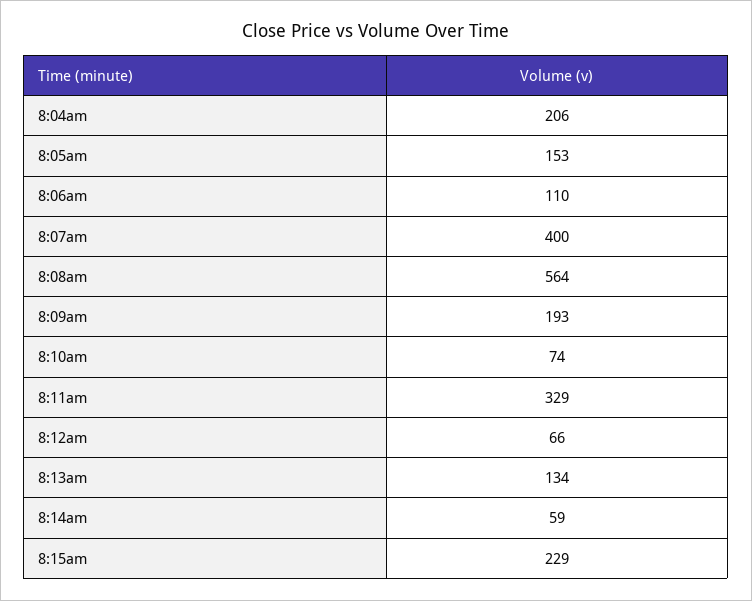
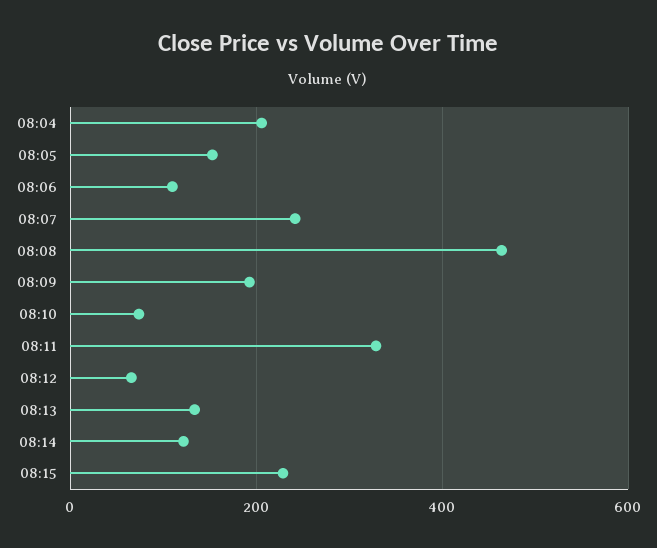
8:07am: 400 -> 240
8:08am: 564 -> 460
8:14am: 59 -> 120

